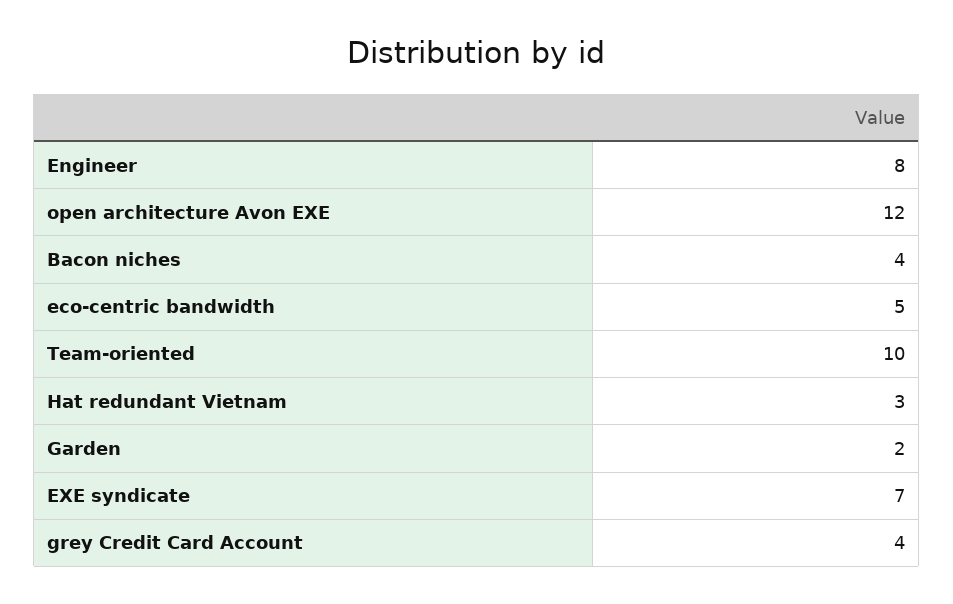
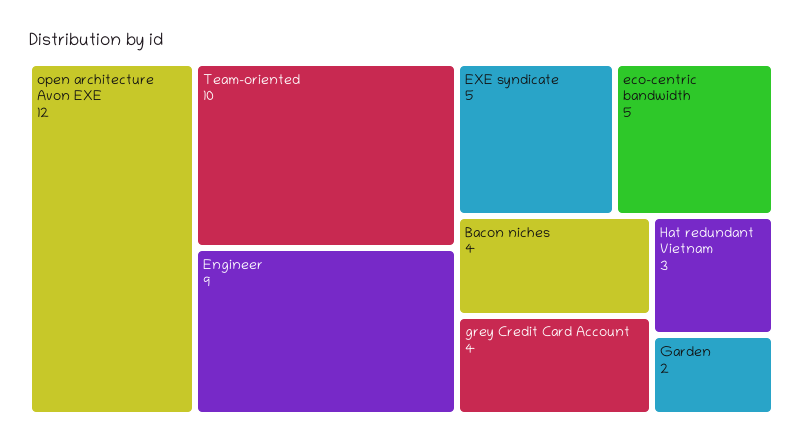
Engineer: 8 -> 9
EXE syndicate: 7 -> 5

